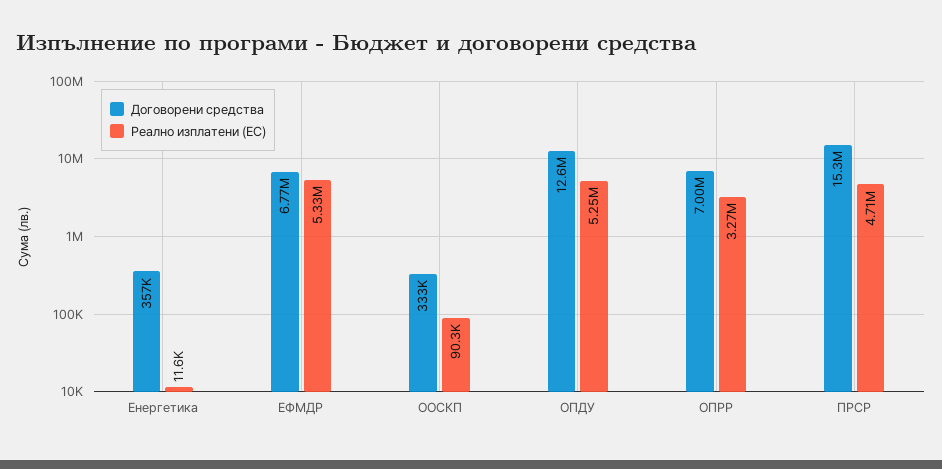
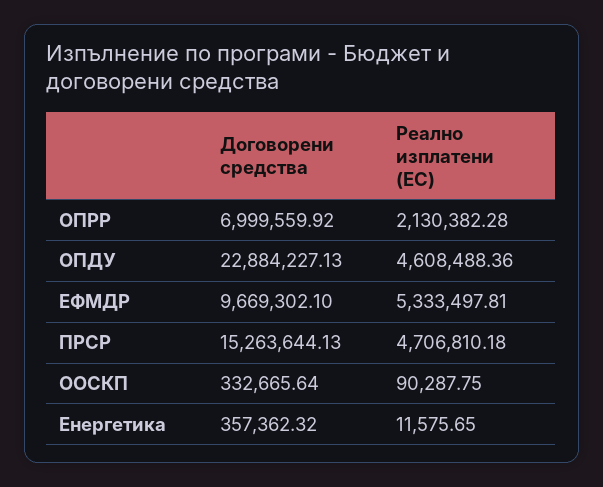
Договорени средства, ЕФМДР: 6770000 -> 9669302.1
Договорени средства, ОПДУ: 12600000 -> 22884227.13
Реално изплатени (ЕС), ОПДУ: 5250000 -> 4608488.36
Реално изплатени (ЕС), ОПРР: 3270000 -> 2130382.28

